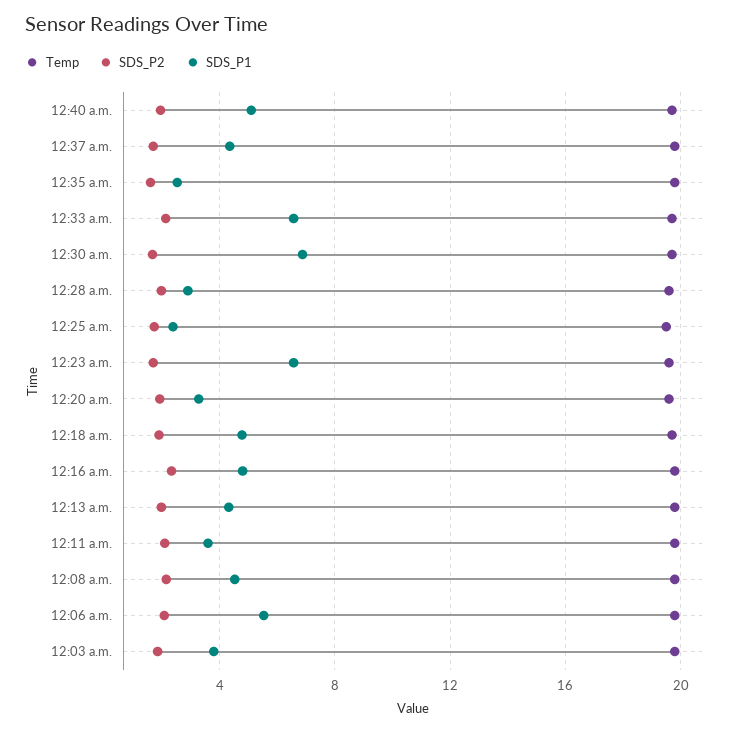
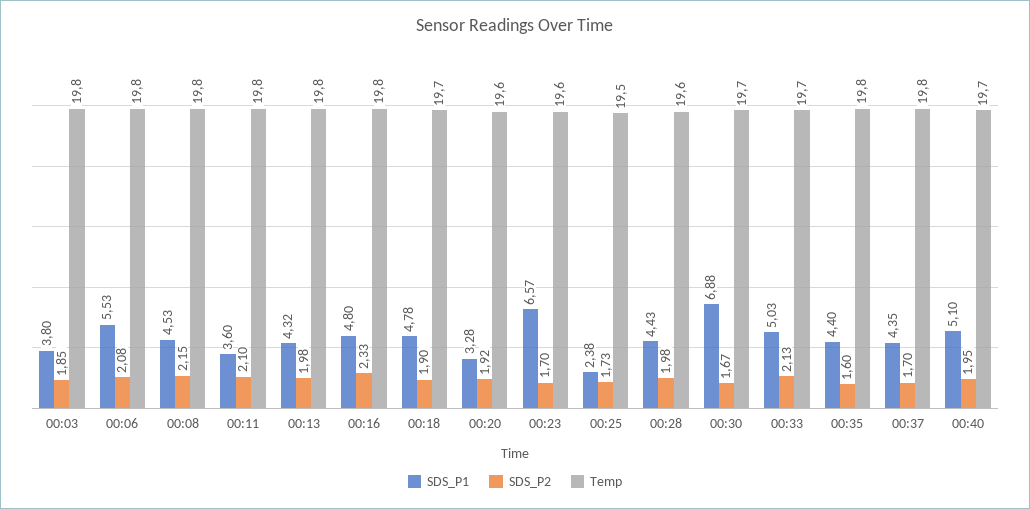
SDS_P1, 12:35 a.m.: 2.5 -> 4.4
SDS_P1, 12:33 a.m.: 6.5 -> 5.03
SDS_P1, 12:28 a.m.: 3 -> 4.43

